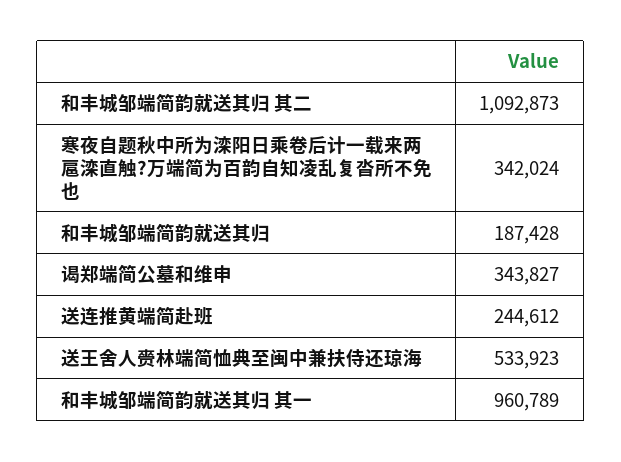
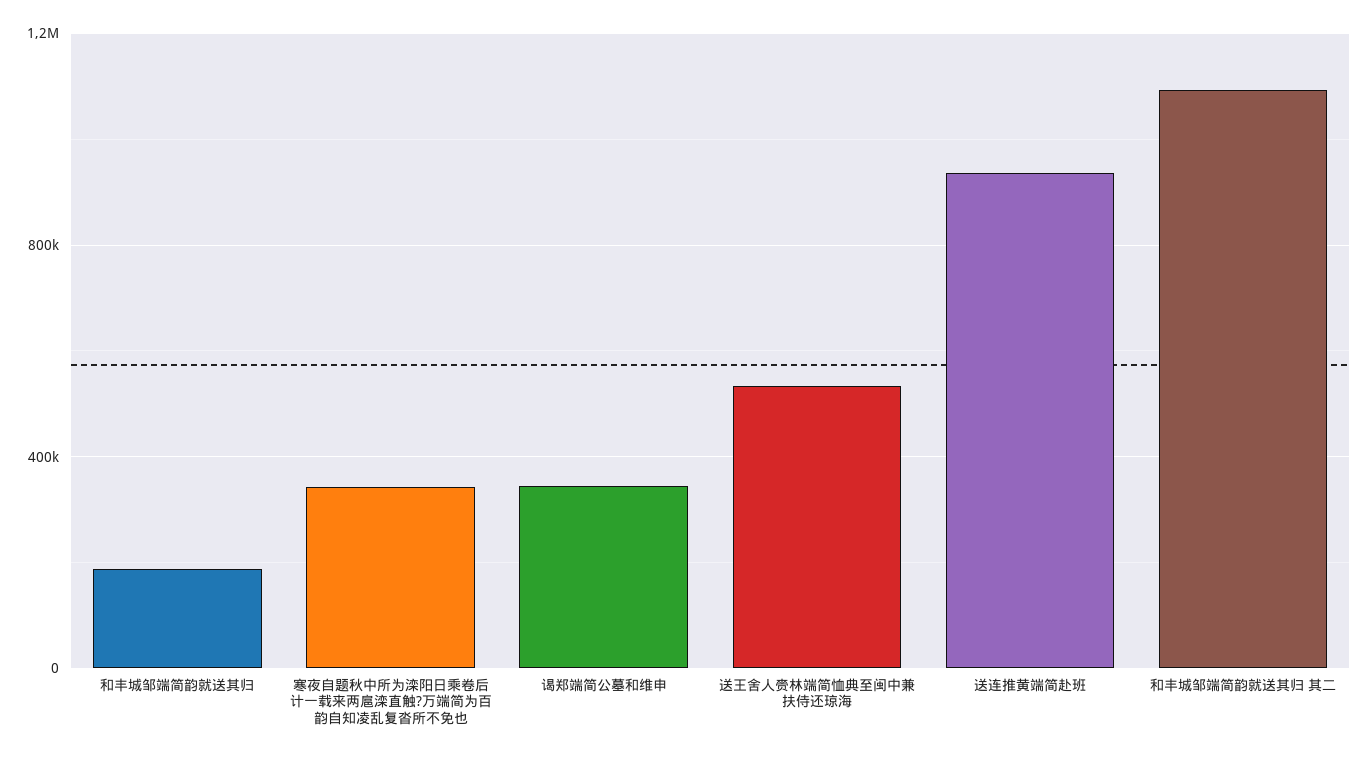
送连推黄端简赴班: 244612 -> 950000
和丰城邹端简韵就送其归 其一: 960789 -> none

